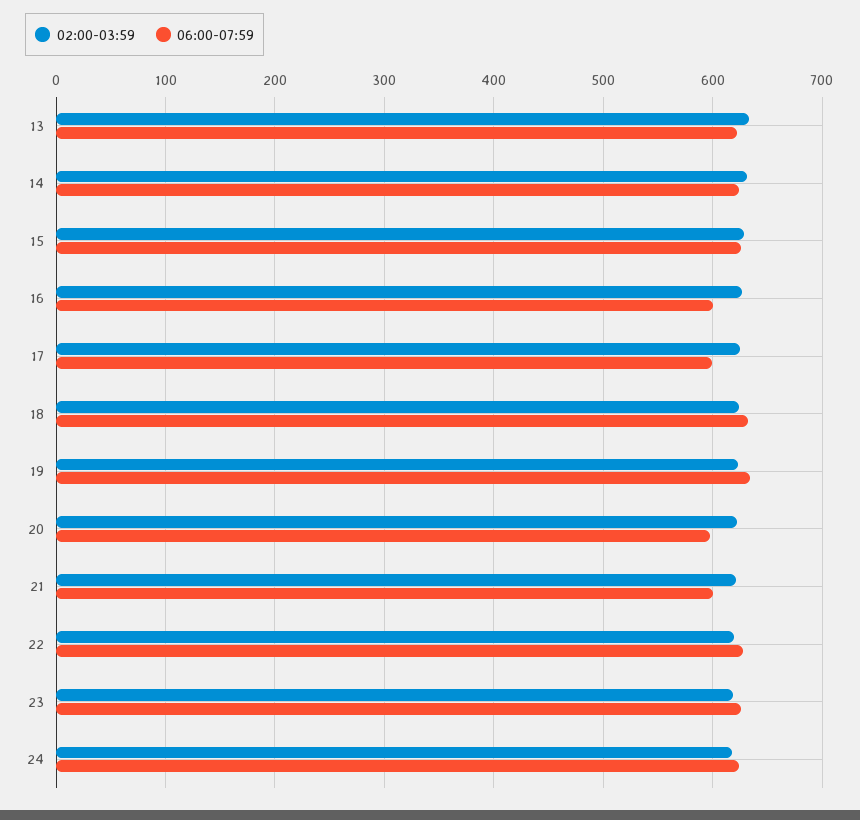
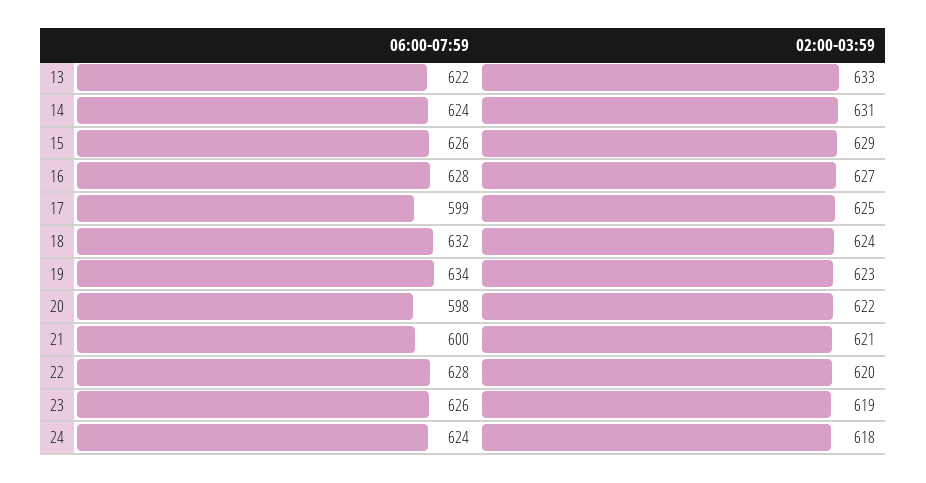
06:00-07:59, 16: 600 -> 628

